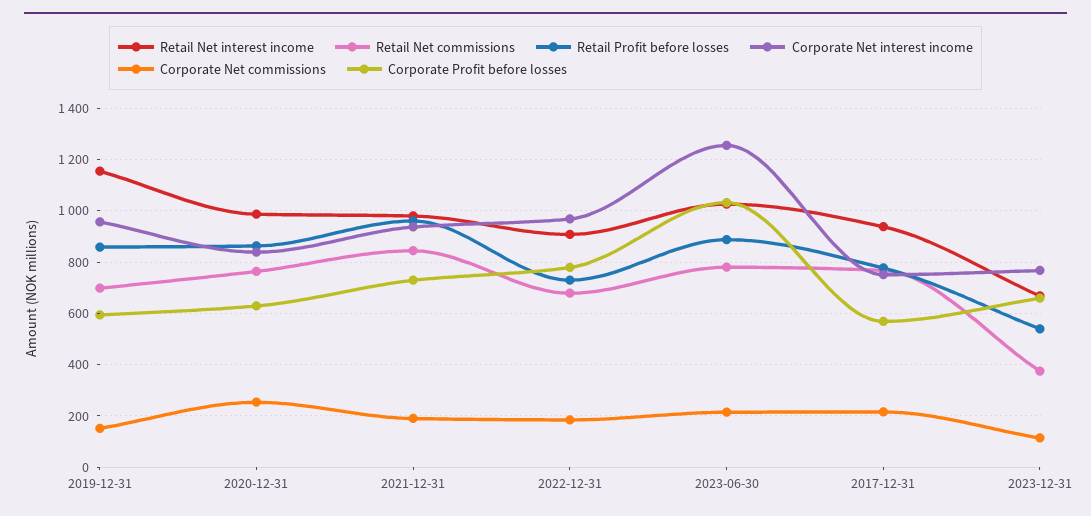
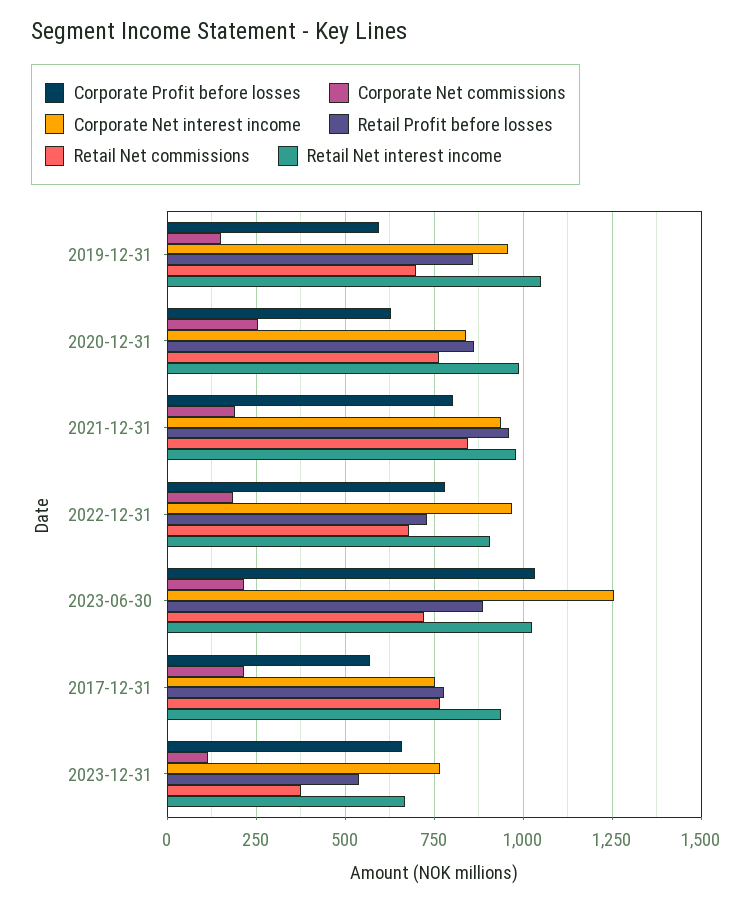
Retail Net interest income, 2019-12-31: 1150 -> 1050
Corporate Profit before losses, 2021-12-31: 725 -> 800
Retail Net commissions, 2023-06-30: 775 -> 725

